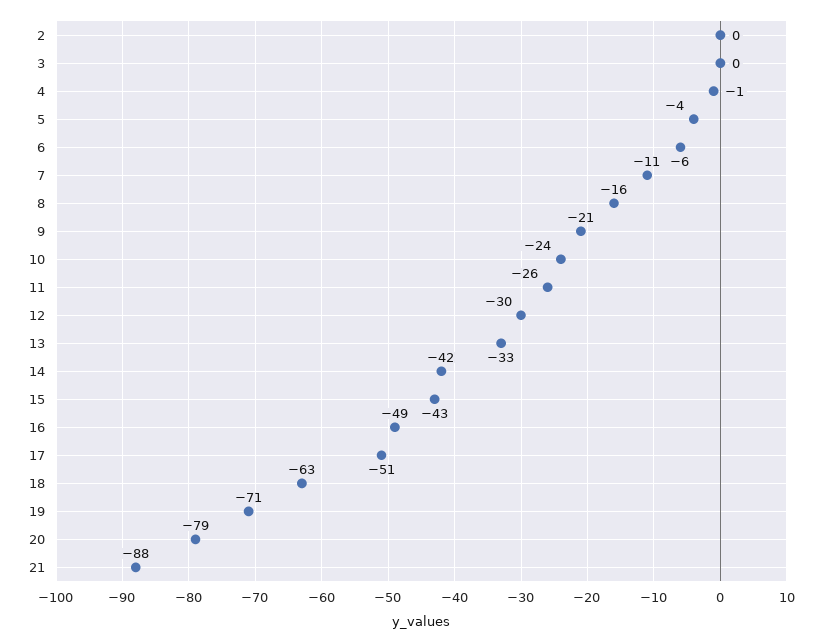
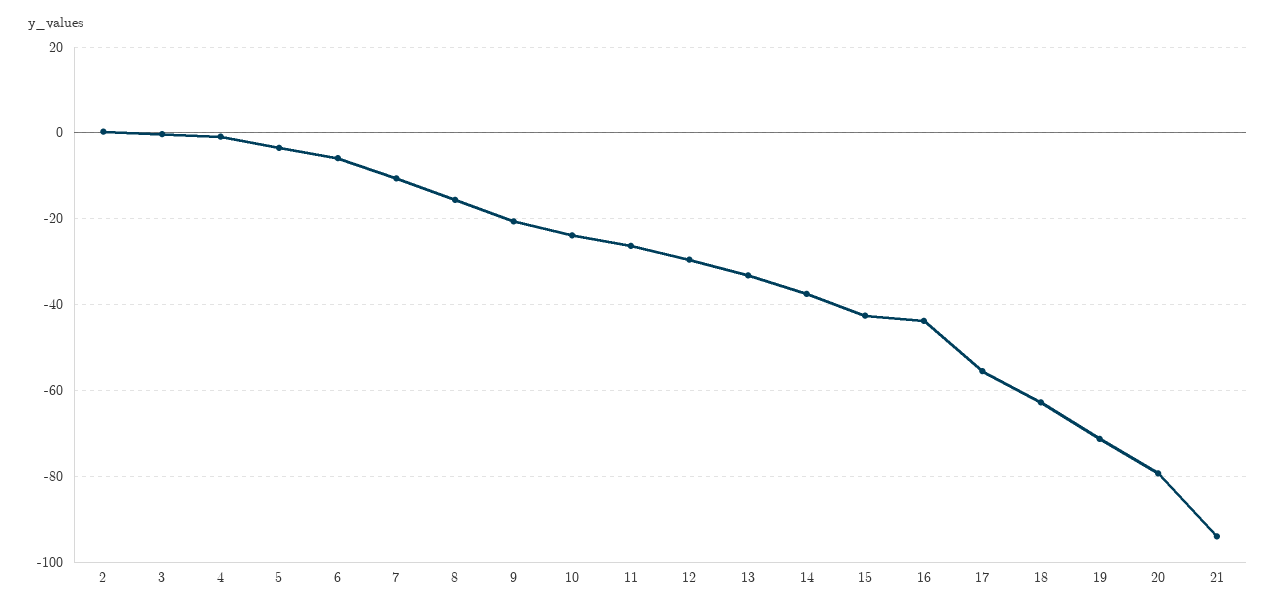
14: -42 -> -38
16: -49 -> -44
17: -51 -> -56
21: -88 -> -94

